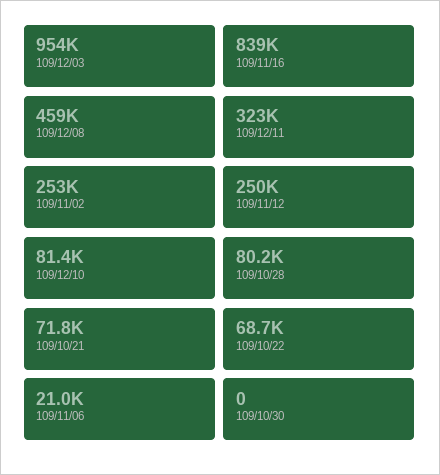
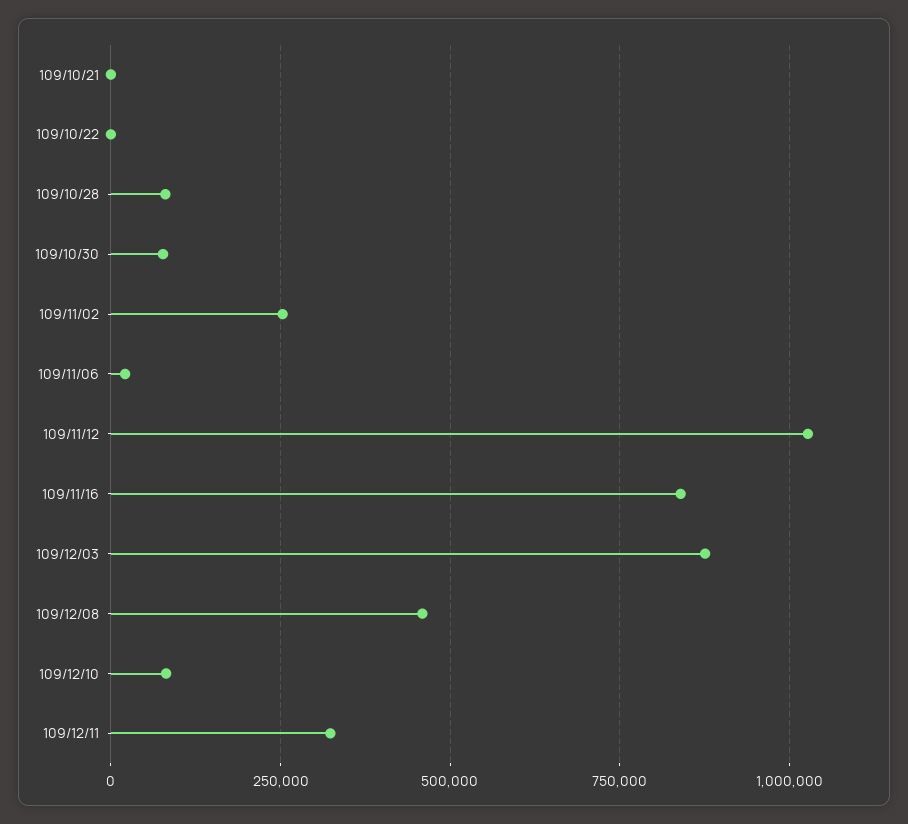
109/12/03: 954000 -> 875000
109/11/12: 250000 -> 1025000
109/10/21: 71800 -> 0
109/10/22: 68700 -> 0
109/10/30: 0 -> 75000

